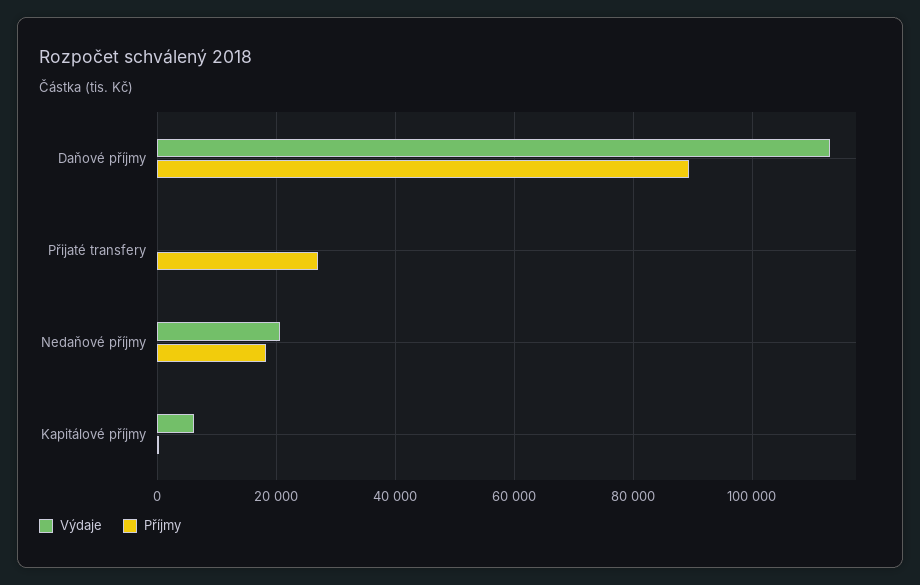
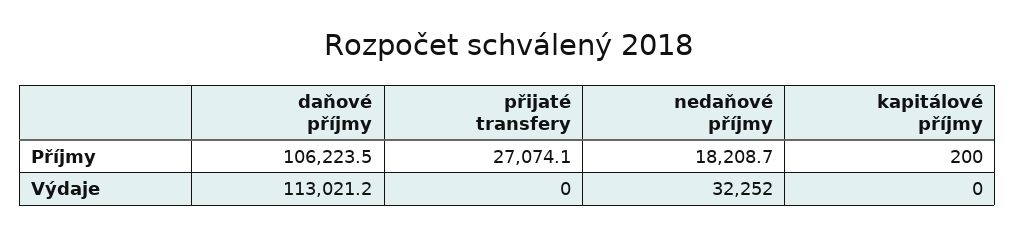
Příjmy, Daňové příjmy: 90000 -> 106223.5
Výdaje, Nedaňové příjmy: 20000 -> 32252
Výdaje, Kapitálové příjmy: 6000 -> 0

